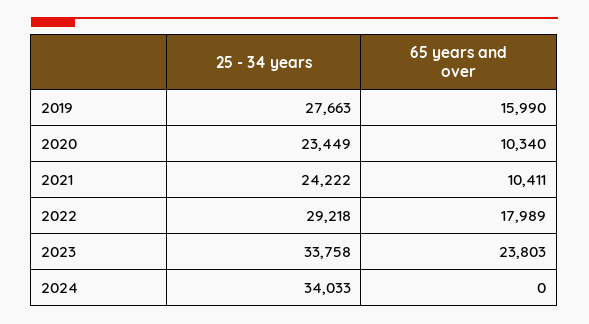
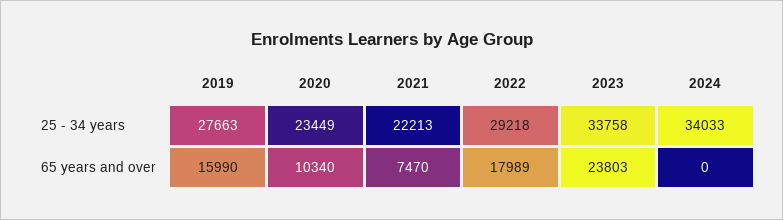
25 - 34 years, 2021: 24222 -> 22213
65 years and over, 2021: 10411 -> 7470

